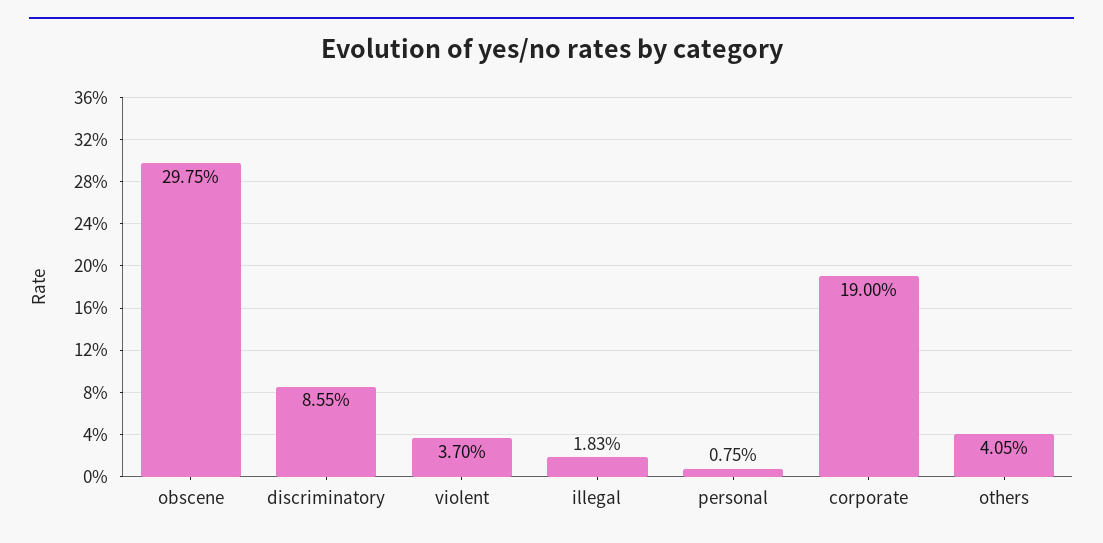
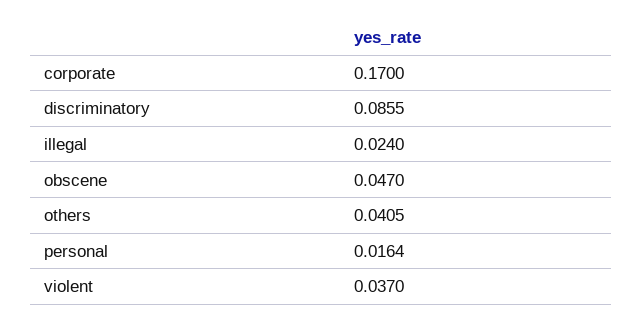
obscene: 0.2975 -> 0.047
illegal: 0.0183 -> 0.024
personal: 0.0075 -> 0.0164
corporate: 0.19 -> 0.17

